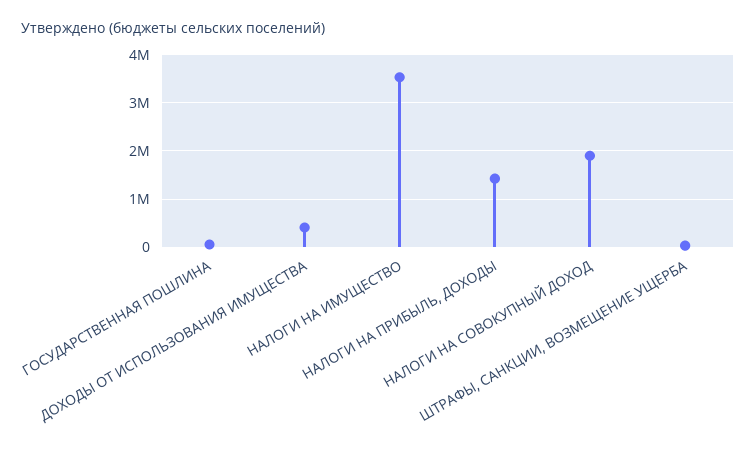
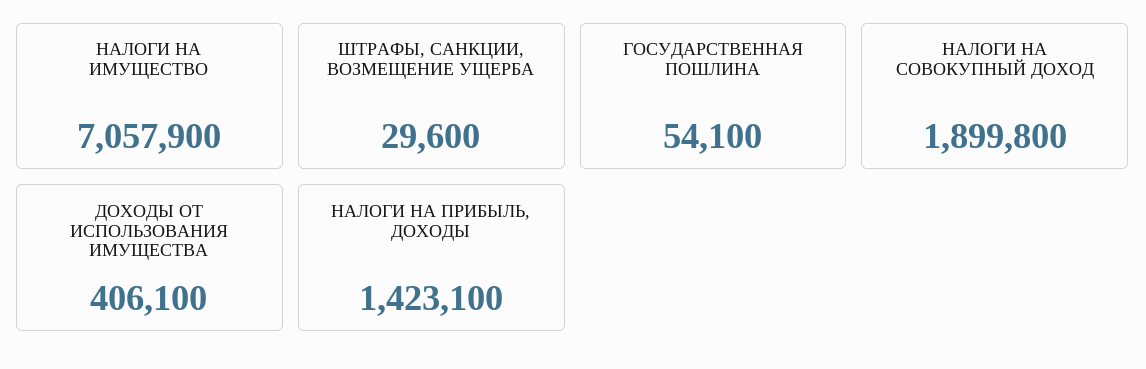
НАЛОГИ НА ИМУЩЕСТВО: 3600000 -> 7057900

